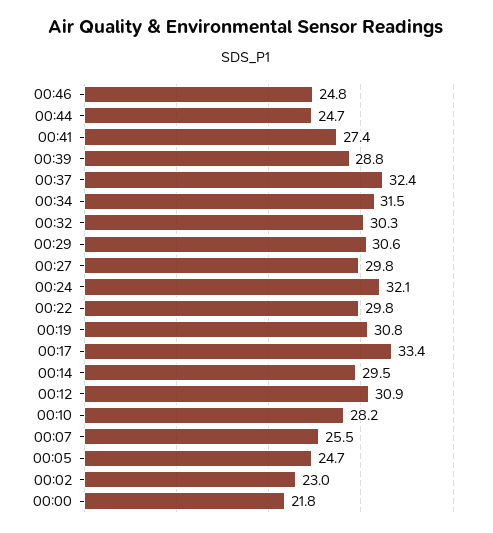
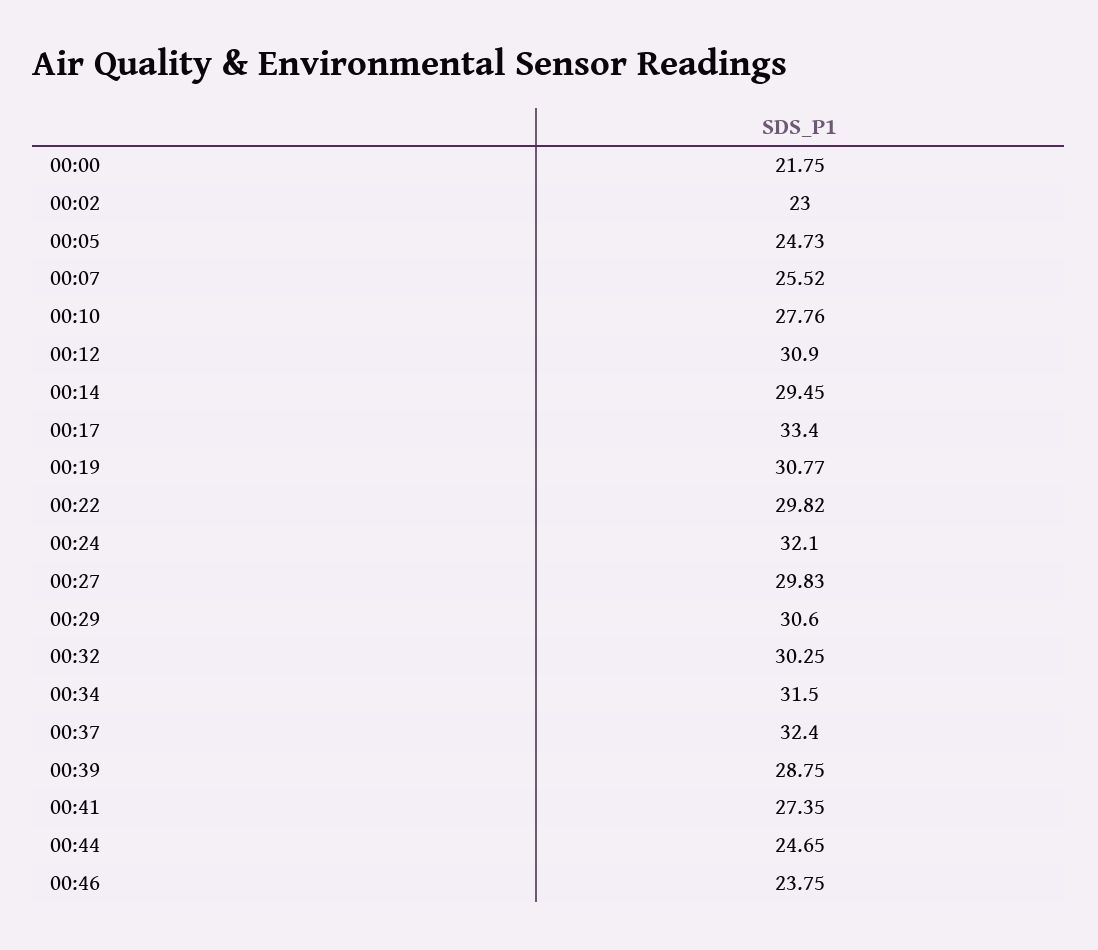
00:46: 24.8 -> 23.75
00:10: 28.2 -> 27.76

